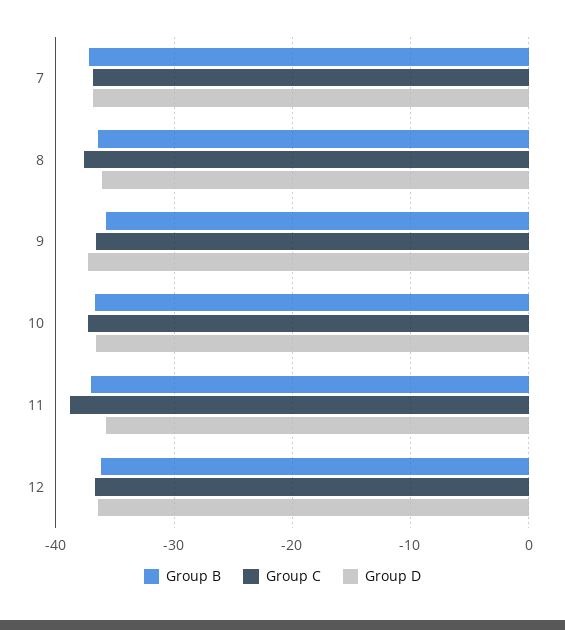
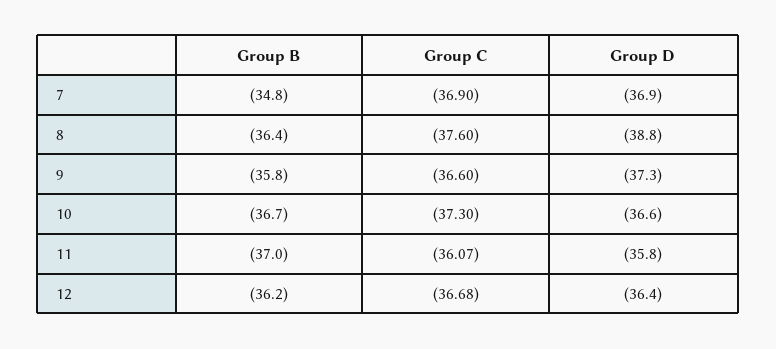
Group B, 7: -37 -> -34.8
Group D, 8: -36 -> -38.8
Group C, 11: -39 -> -36.07

